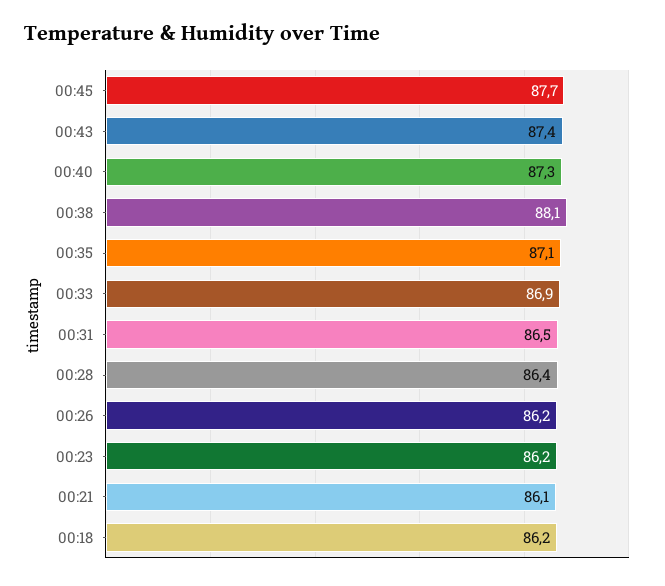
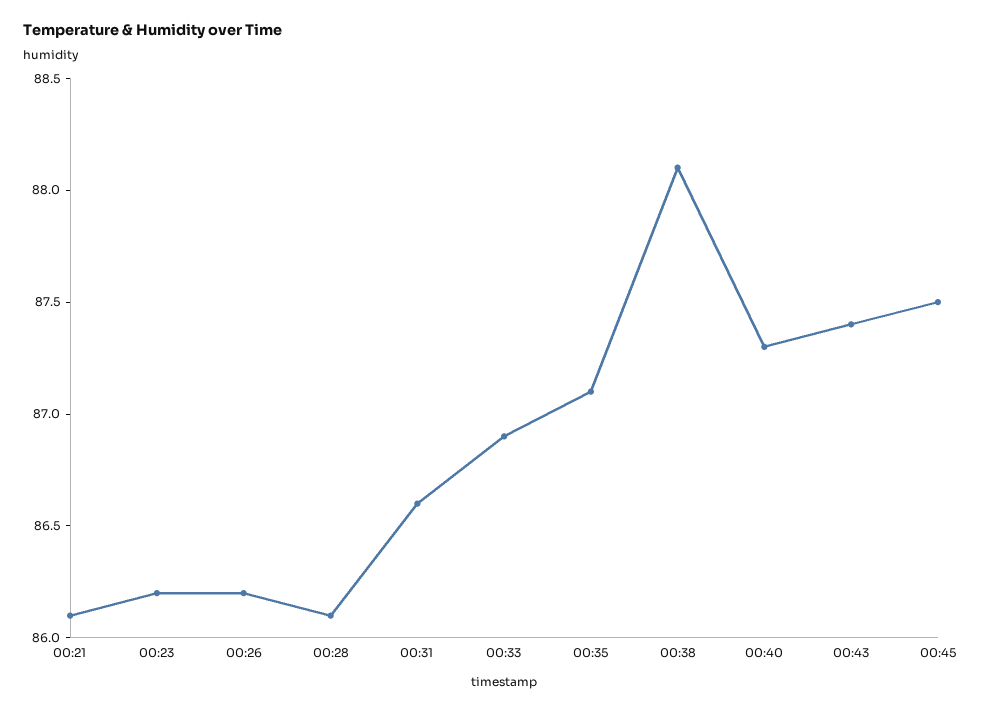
00:45: 87.7 -> 87.5
00:31: 86.5 -> 86.6
00:28: 86.4 -> 86.1
00:18: 86.2 -> none

